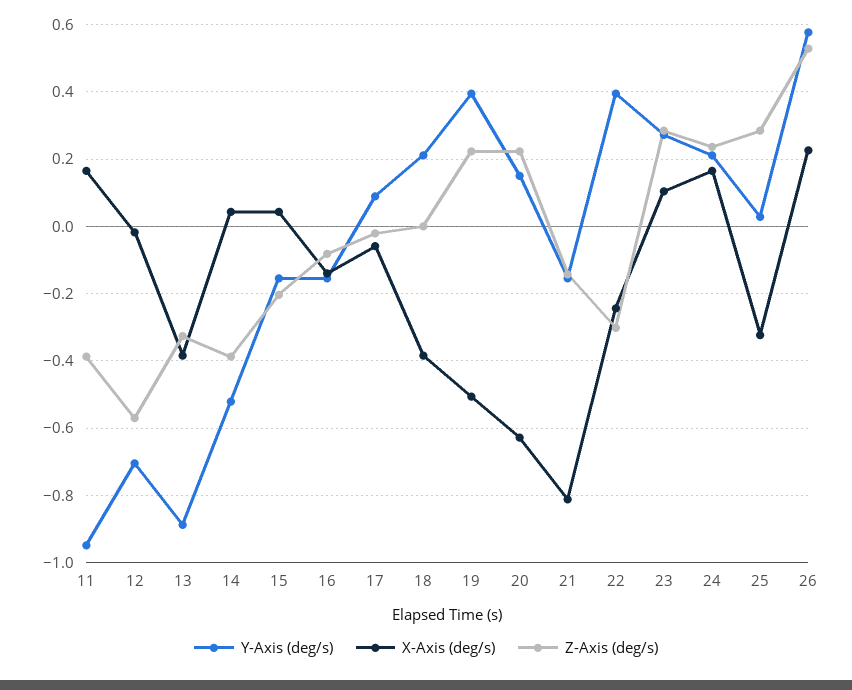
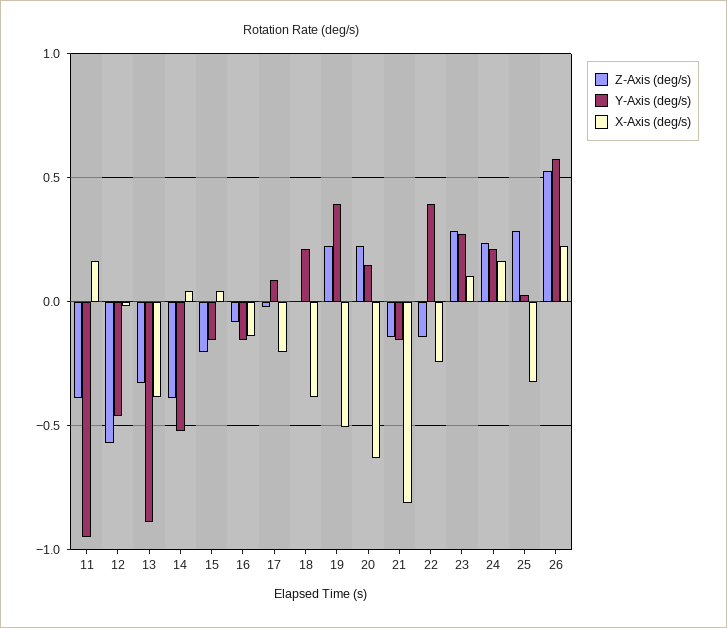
Y-Axis (deg/s), 12: -0.7 -> -0.45
X-Axis (deg/s), 17: -0.06 -> -0.2
Z-Axis (deg/s), 22: -0.3 -> -0.15

